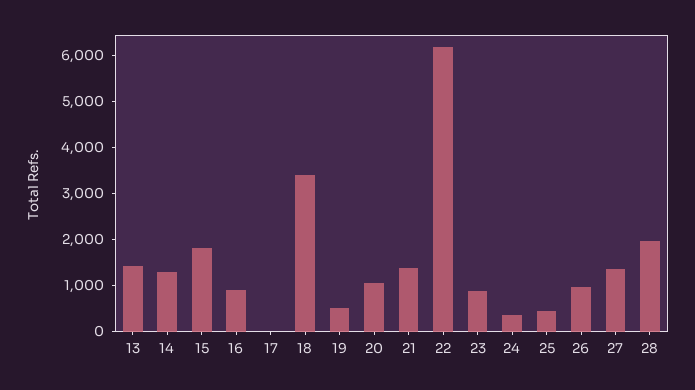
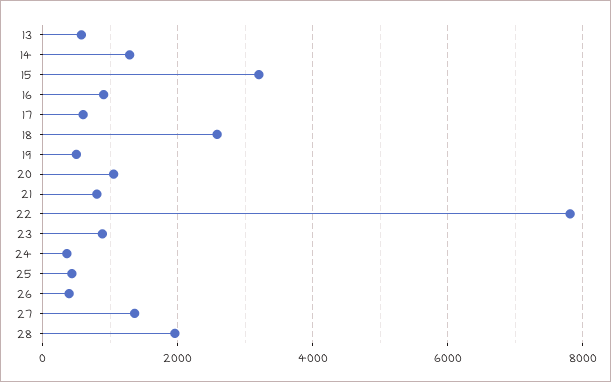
13: 1400 -> 600
15: 1800 -> 3200
17: 0 -> 600
18: 3400 -> 2600
21: 1400 -> 800
22: 6200 -> 7800
26: 1000 -> 400

